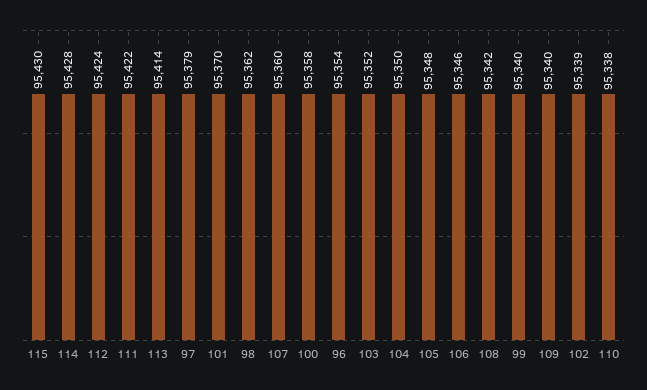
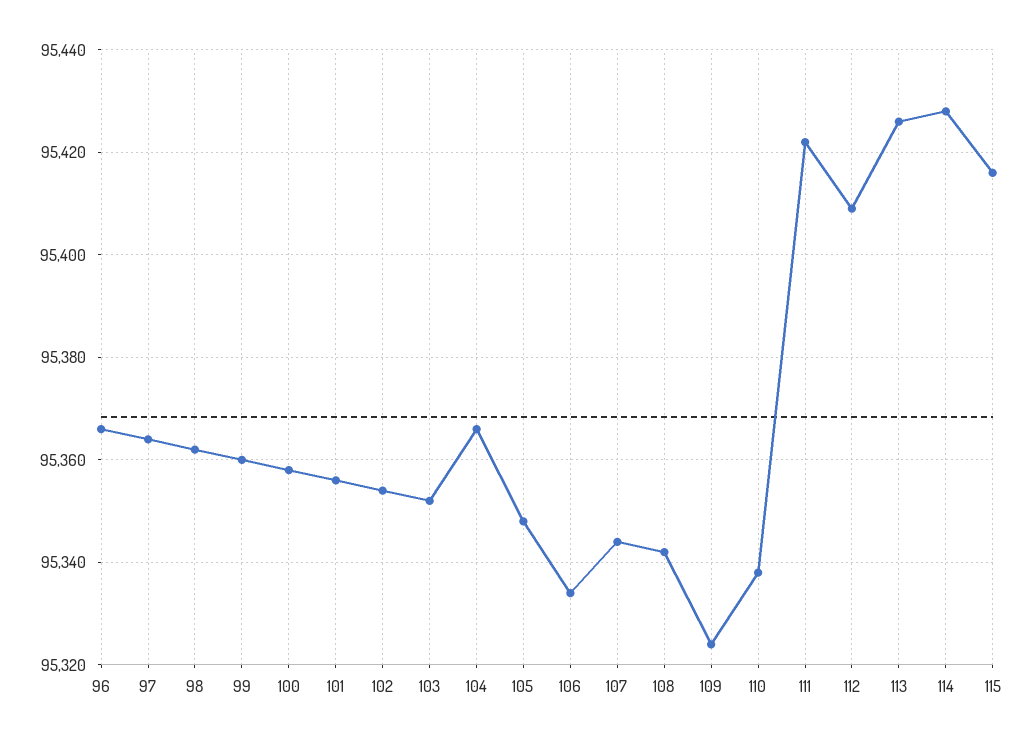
115: 95430 -> 95415
112: 95424 -> 95410
113: 95414 -> 95425
97: 95379 -> 95365
101: 95370 -> 95355
107: 95360 -> 95345
96: 95354 -> 95365
104: 95350 -> 95365
106: 95346 -> 95335
99: 95340 -> 95360
109: 95340 -> 95325
102: 95339 -> 95355

